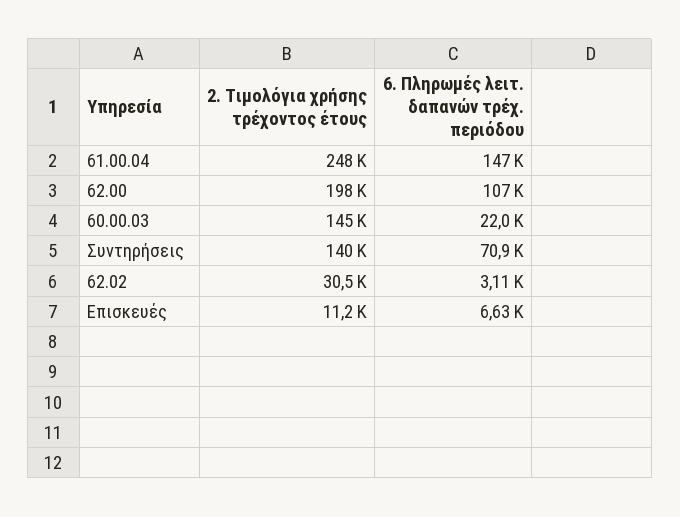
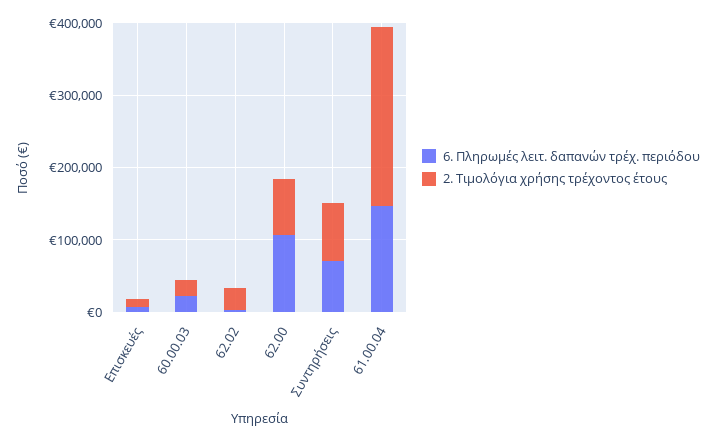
2. Τιμολόγια χρήσης τρέχοντος έτους, 62.00: 198000 -> 80000
2. Τιμολόγια χρήσης τρέχοντος έτους, 60.00.03: 145000 -> 20000
2. Τιμολόγια χρήσης τρέχοντος έτους, Συντηρήσεις: 140000 -> 80000

